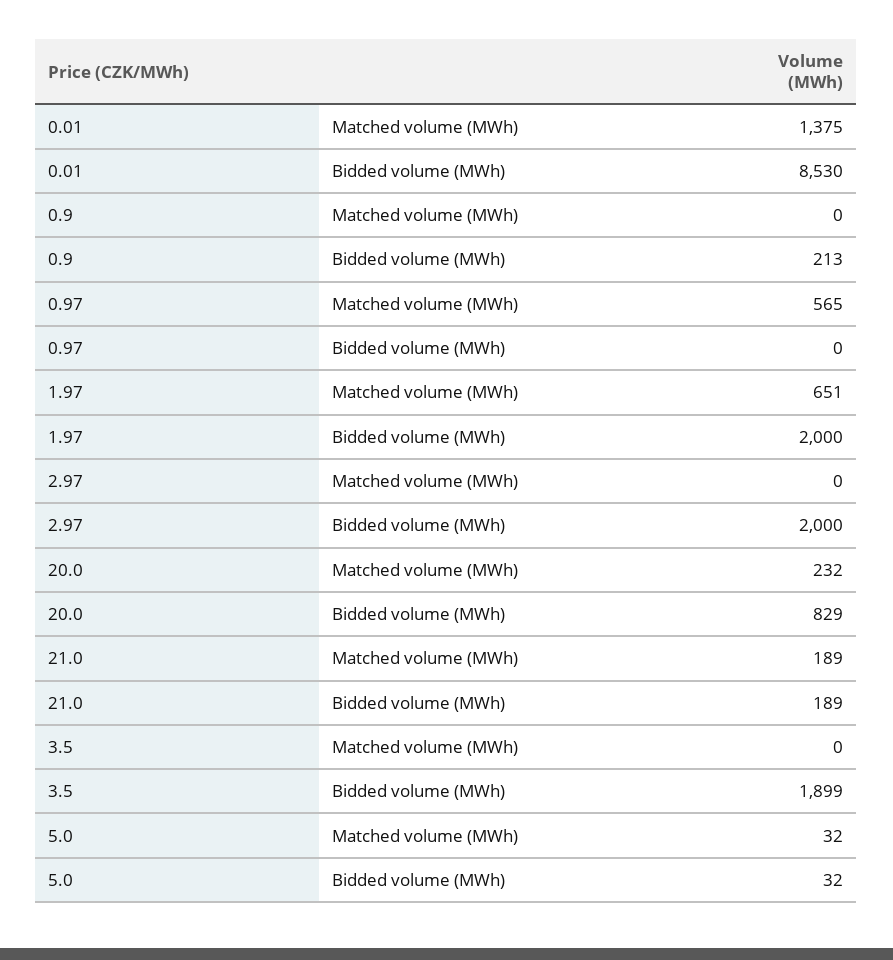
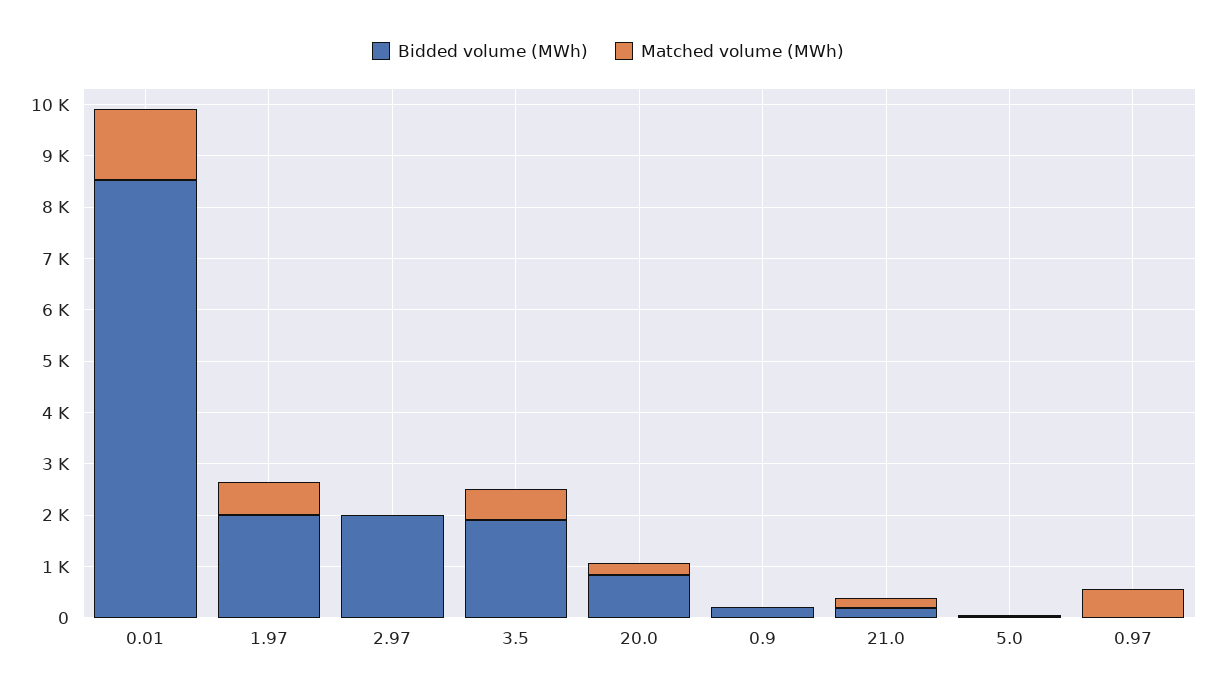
Matched volume (MWh), 3.5: 0 -> 600

